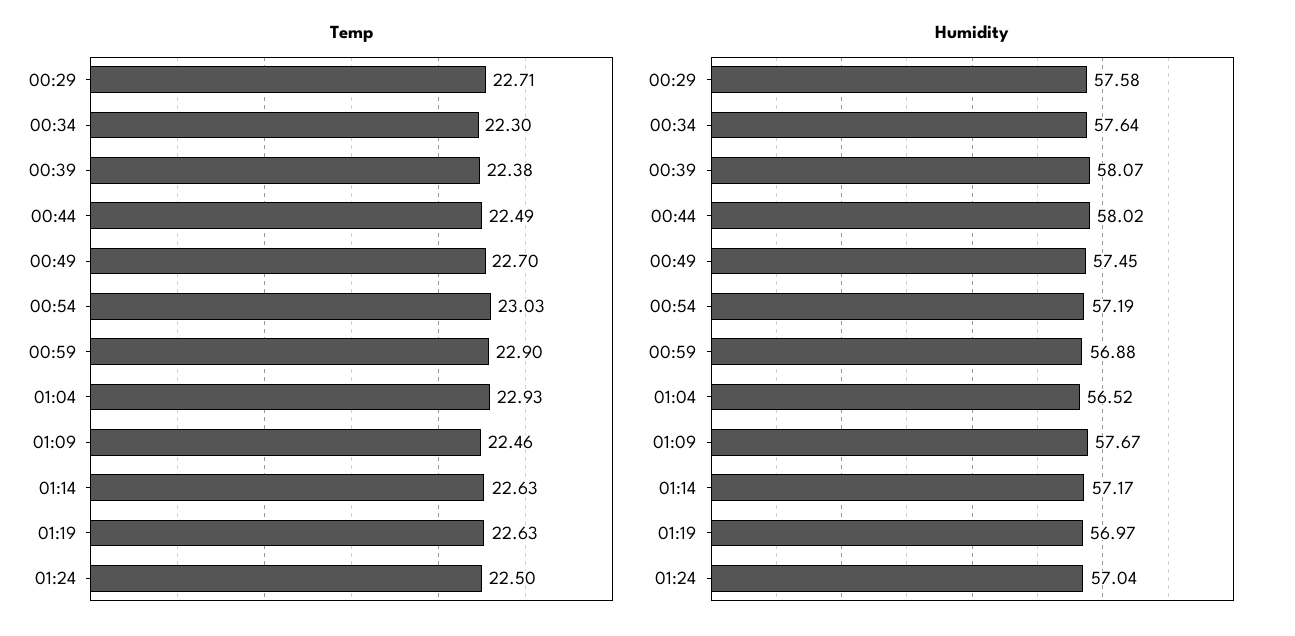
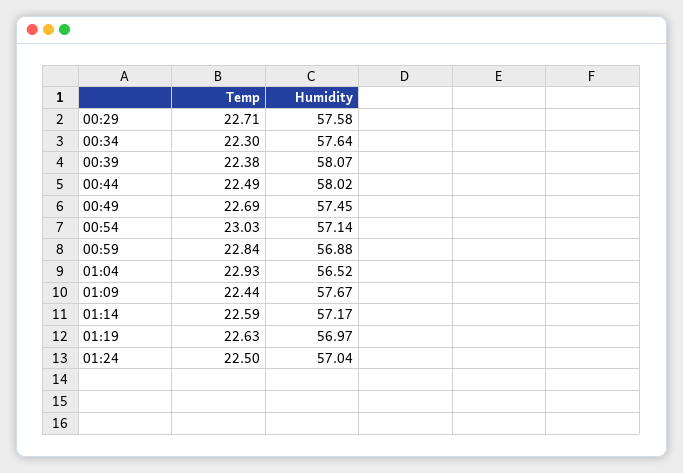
Temp, 00:49: 22.7 -> 22.69
Temp, 00:59: 22.9 -> 22.84
Temp, 01:09: 22.46 -> 22.44
Temp, 01:14: 22.63 -> 22.59
Humidity, 00:54: 57.19 -> 57.14

